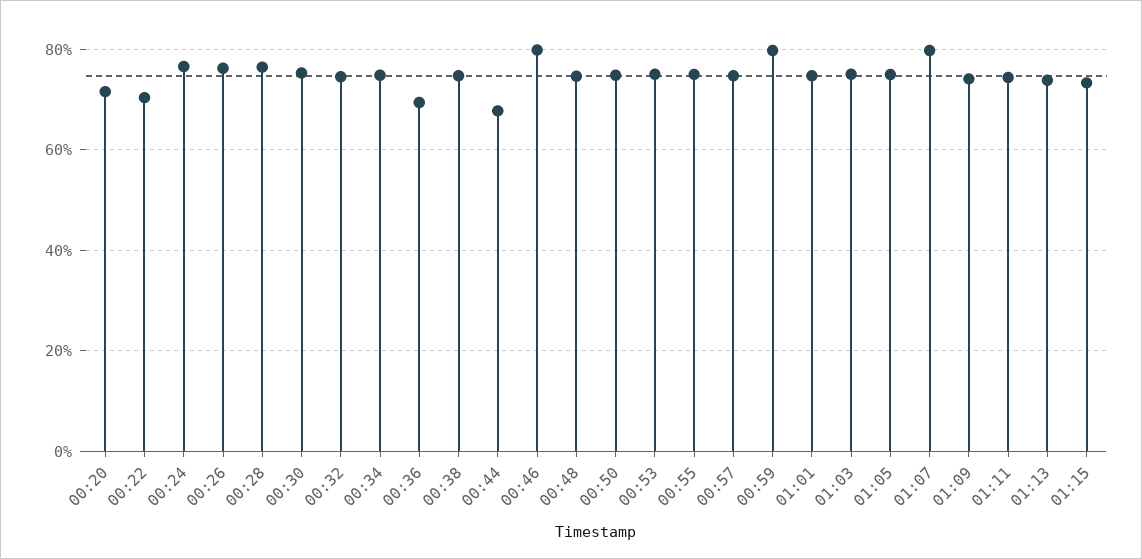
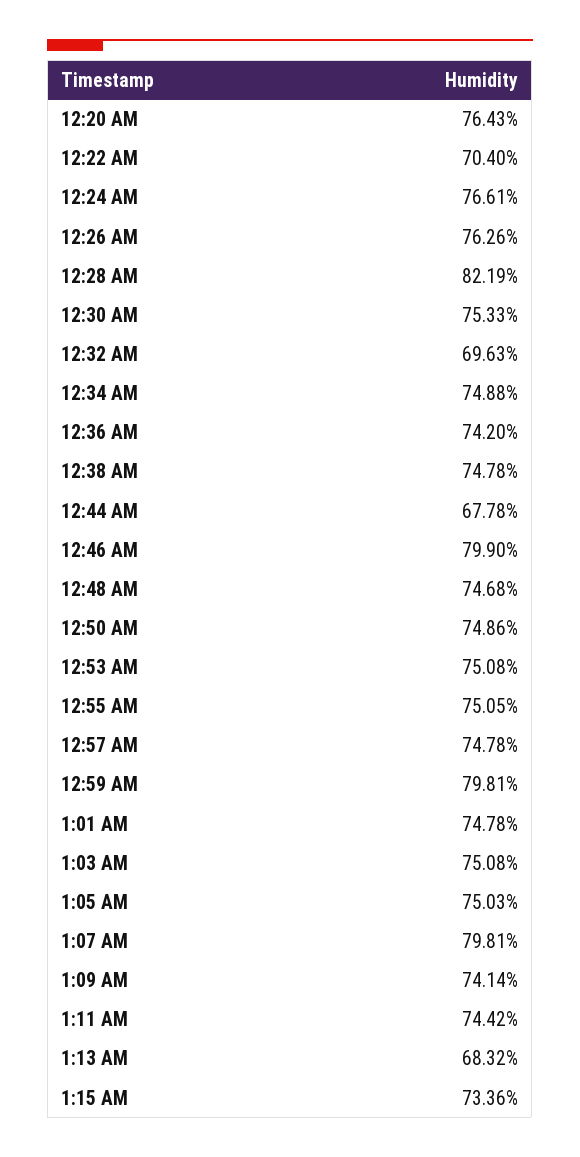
00:20: 72 -> 76.43
00:28: 76 -> 82.19
00:32: 74 -> 69.63
00:36: 70 -> 74.2
01:13: 74 -> 68.32

